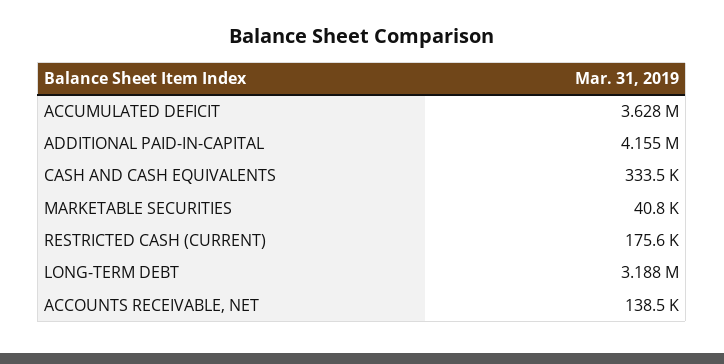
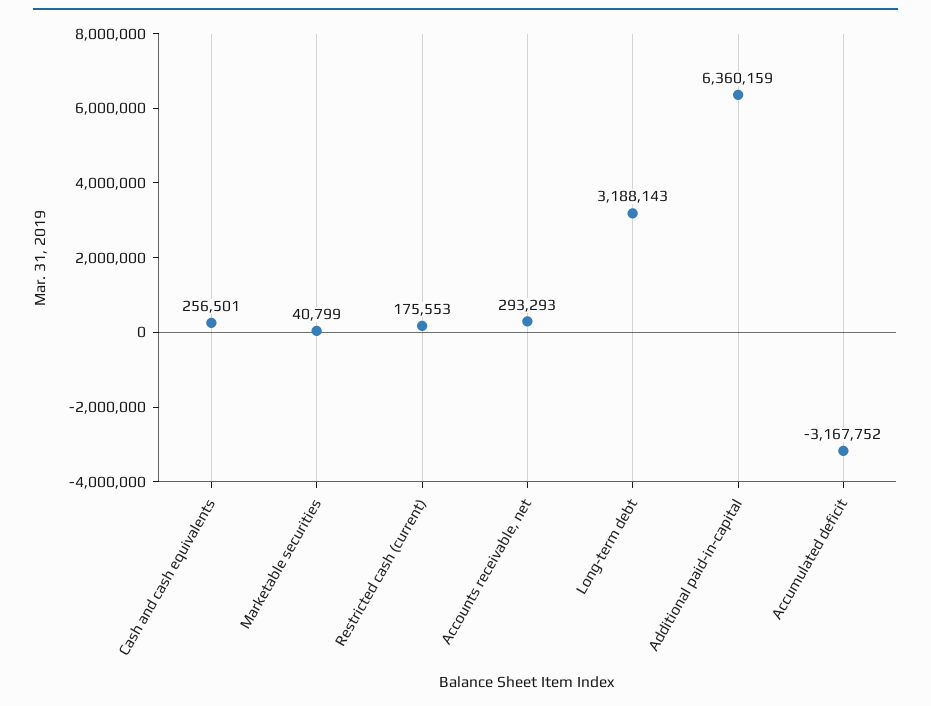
ACCUMULATED DEFICIT: 3628000 -> -3167752
ADDITIONAL PAID-IN-CAPITAL: 4155000 -> 6360159
CASH AND CASH EQUIVALENTS: 333500 -> 256501
ACCOUNTS RECEIVABLE, NET: 138500 -> 293293

